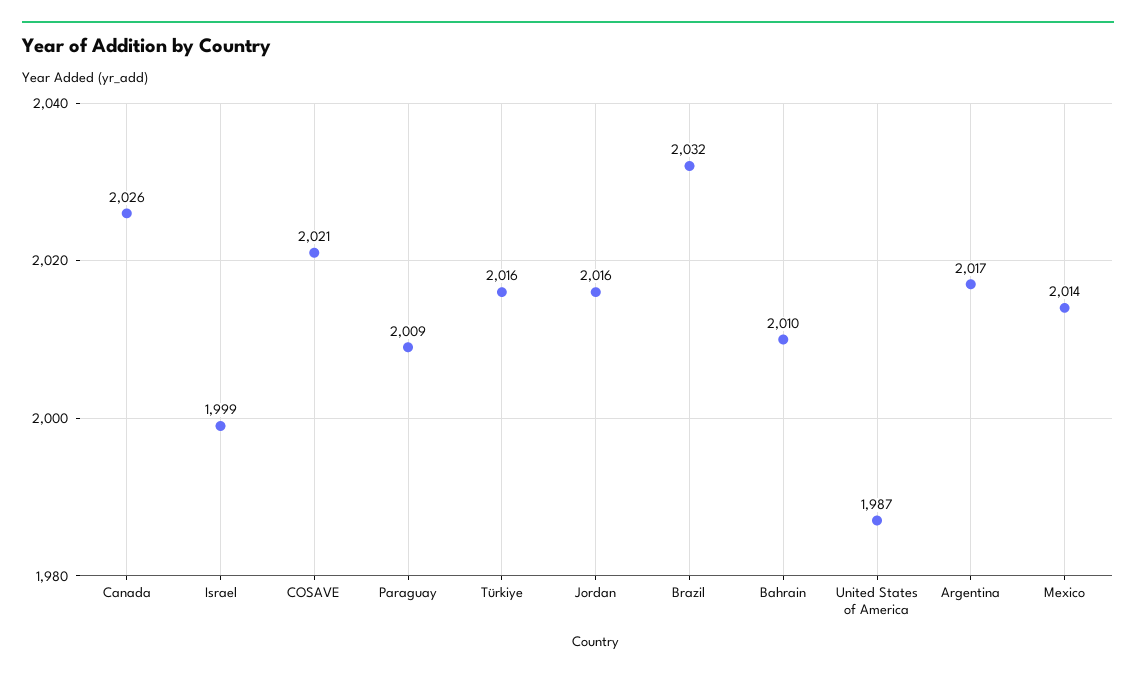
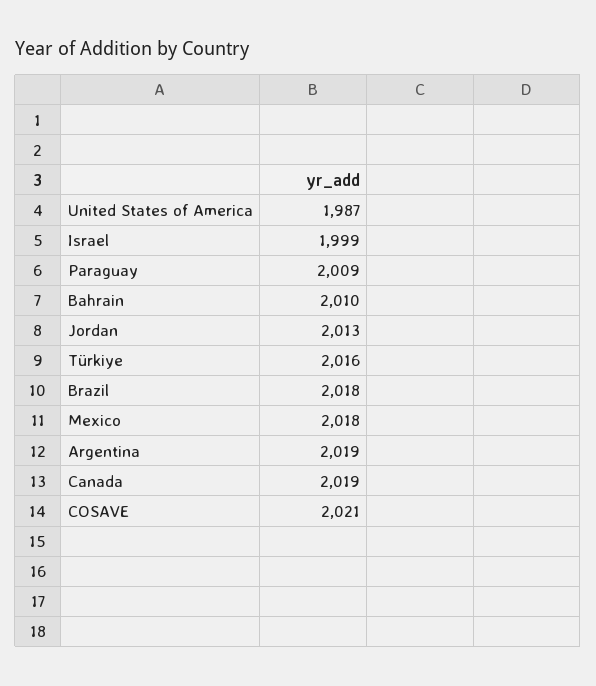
Canada: 2026 -> 2019
Jordan: 2016 -> 2013
Brazil: 2032 -> 2018
Argentina: 2017 -> 2019
Mexico: 2014 -> 2018

